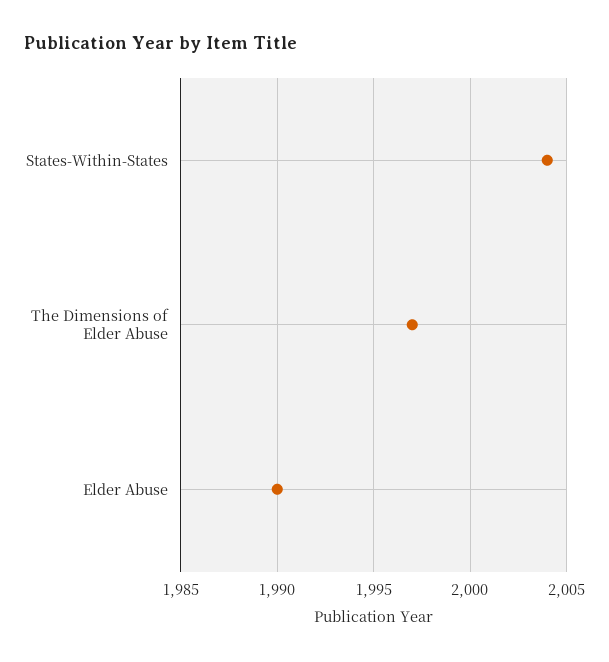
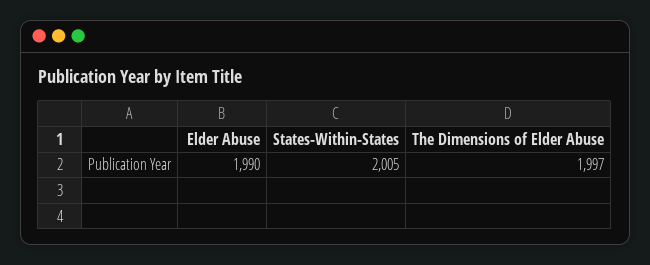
States-Within-States: 2004 -> 2005

